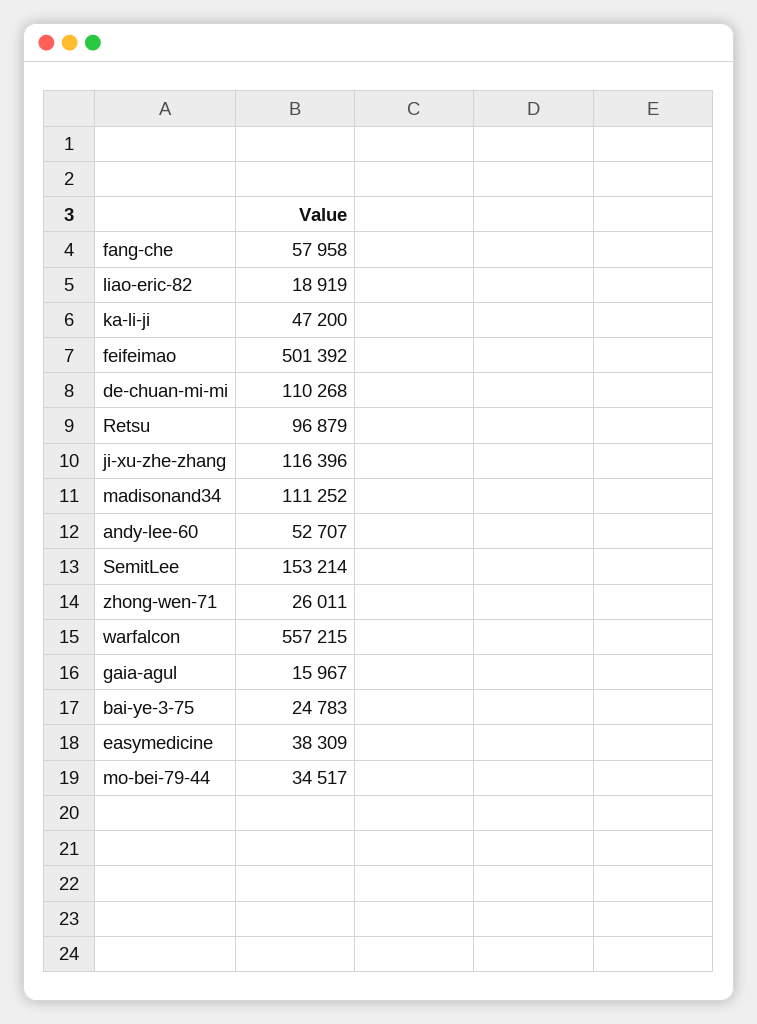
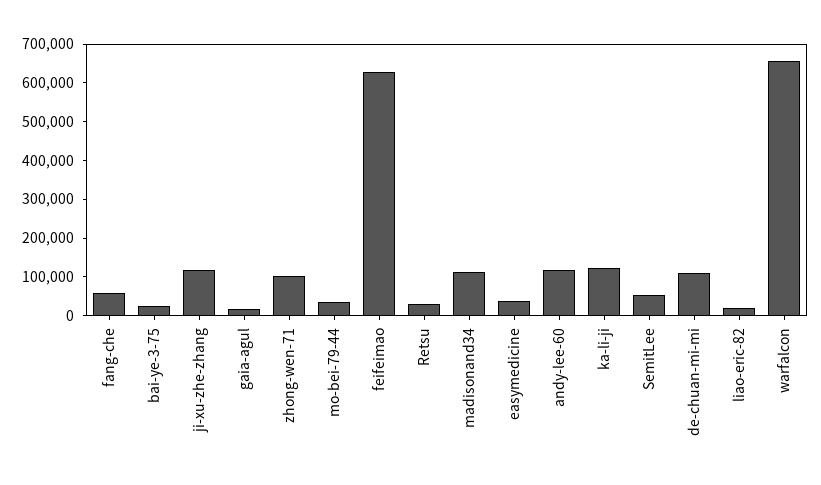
ka-li-ji: 47200 -> 125000
feifeimao: 501392 -> 625000
Retsu: 96879 -> 25000
andy-lee-60: 52707 -> 125000
SemitLee: 153214 -> 50000
zhong-wen-71: 26011 -> 100000
warfalcon: 557215 -> 650000

